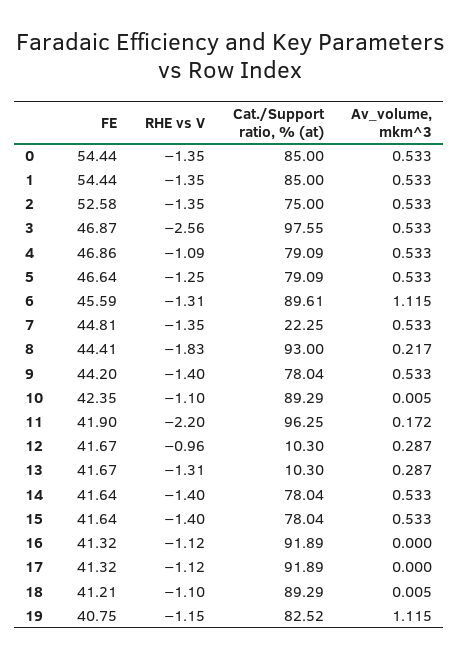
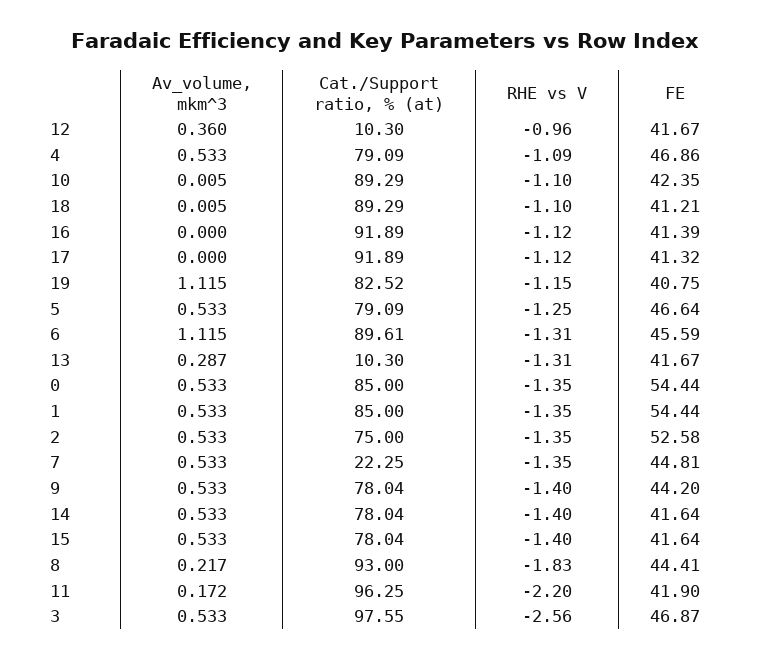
Av_volume, mkm^3, 12: 0.287 -> 0.36
FE, 16: 41.32 -> 41.39

